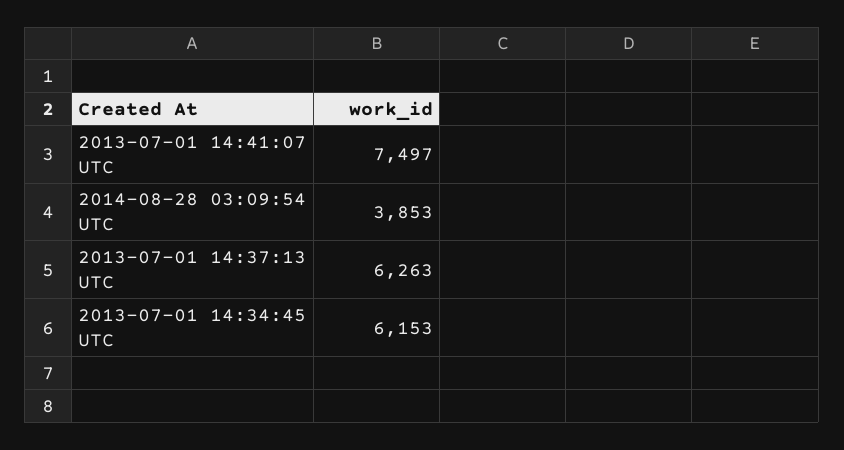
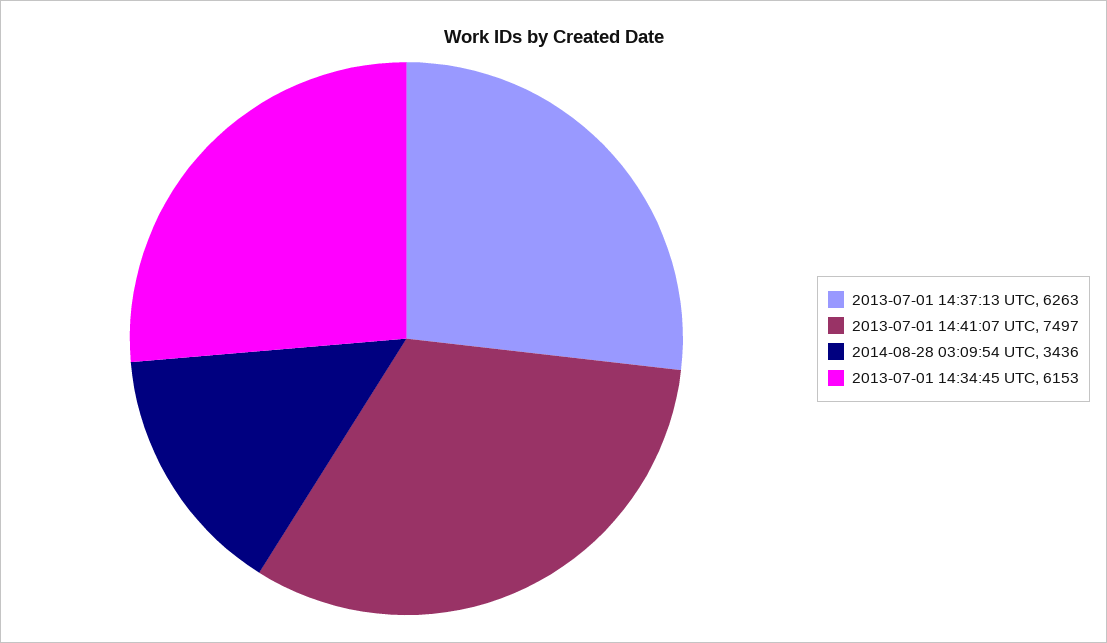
2014-08-28 03:09:54 UTC: 3853 -> 3436

